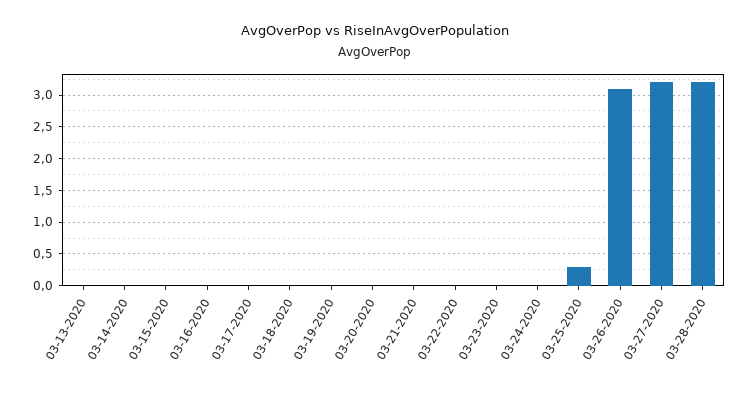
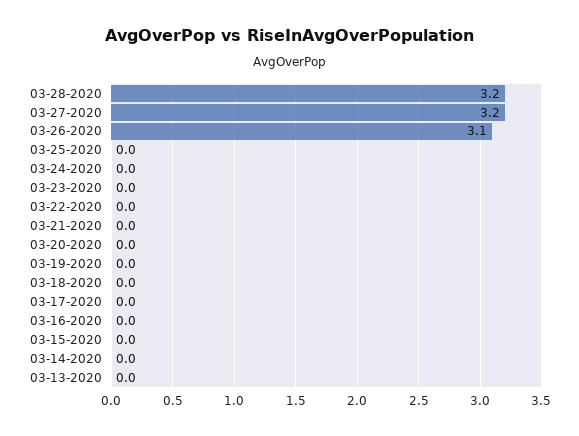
03-25-2020: 0.3 -> 0

